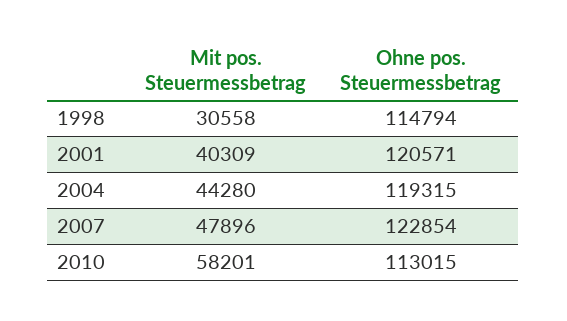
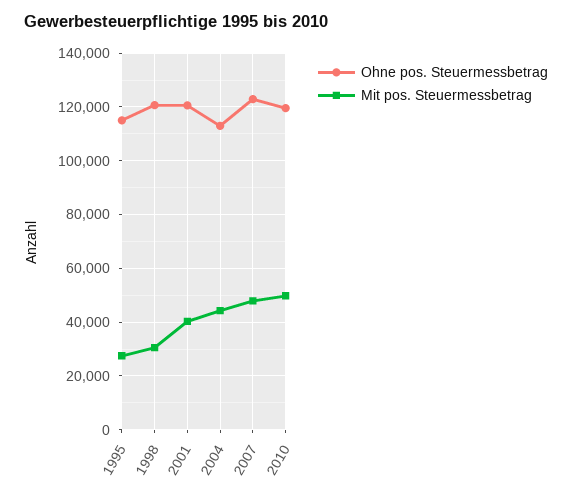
Ohne pos. Steuermessbetrag, 1998: 114794 -> 120000
Ohne pos. Steuermessbetrag, 2004: 119315 -> 112500
Mit pos. Steuermessbetrag, 2010: 58201 -> 50000
Ohne pos. Steuermessbetrag, 2010: 113015 -> 120000
Ohne pos. Steuermessbetrag, 1995: none -> 115000
Mit pos. Steuermessbetrag, 1995: none -> 27500

